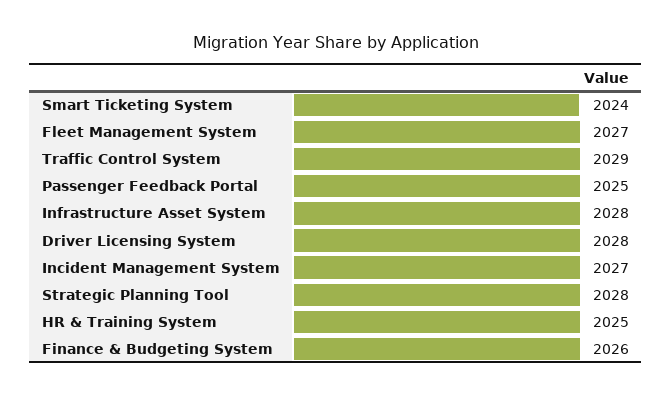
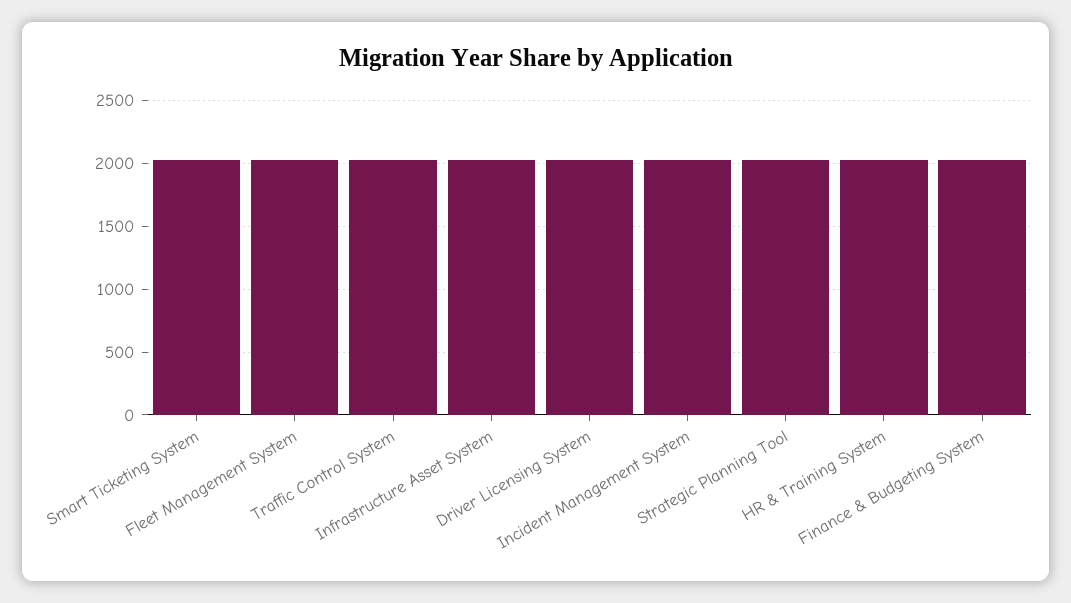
Passenger Feedback Portal: 2025 -> none

